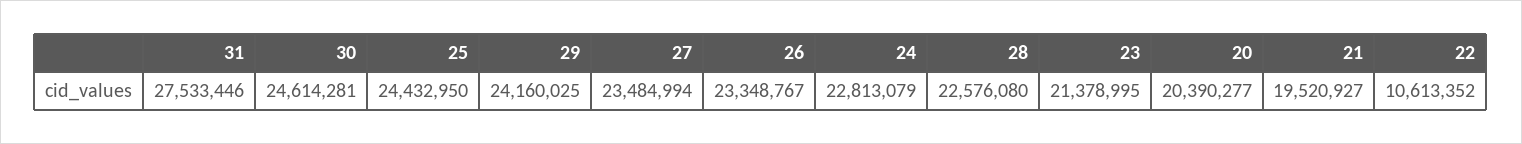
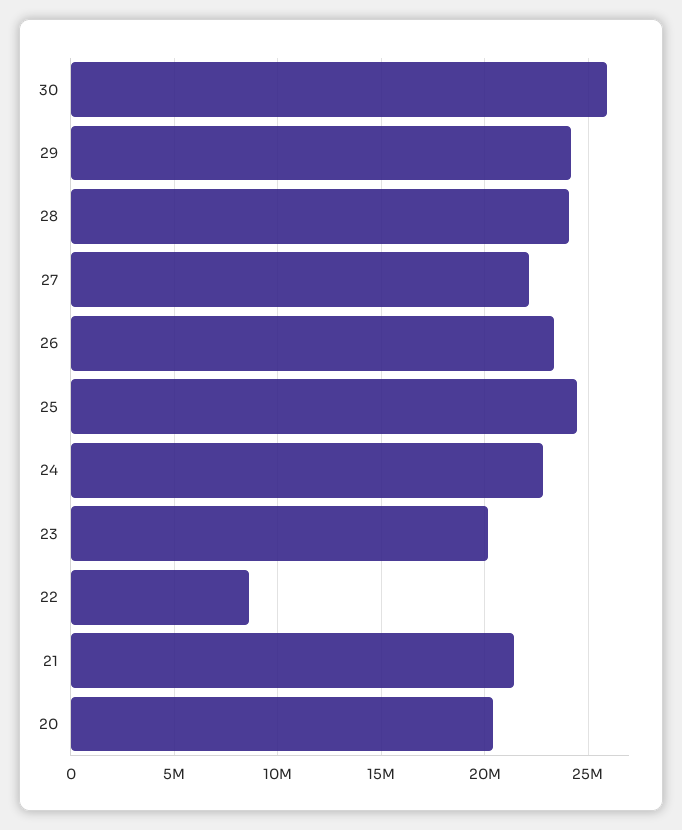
31: 27533446 -> none
30: 24614281 -> 26000000
27: 23484994 -> 22000000
28: 22576080 -> 24000000
23: 21378995 -> 20000000
21: 19520927 -> 21500000
22: 10613352 -> 8500000

